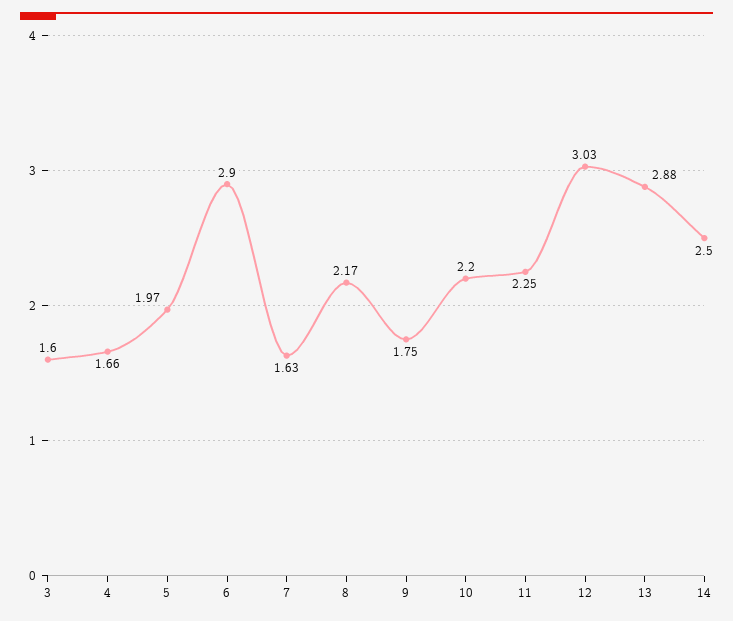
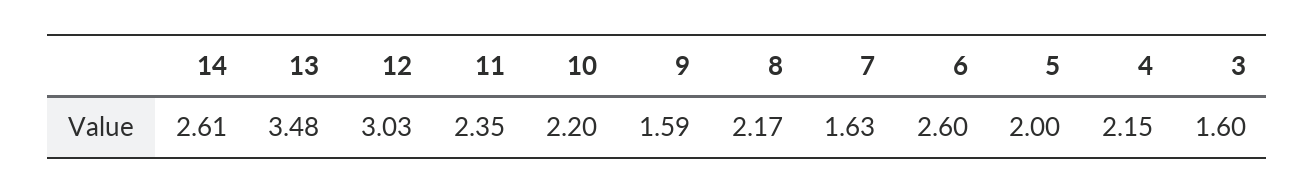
4: 1.66 -> 2.15
5: 1.97 -> 2
6: 2.9 -> 2.6
9: 1.75 -> 1.59
11: 2.25 -> 2.35
13: 2.88 -> 3.48
14: 2.5 -> 2.61

